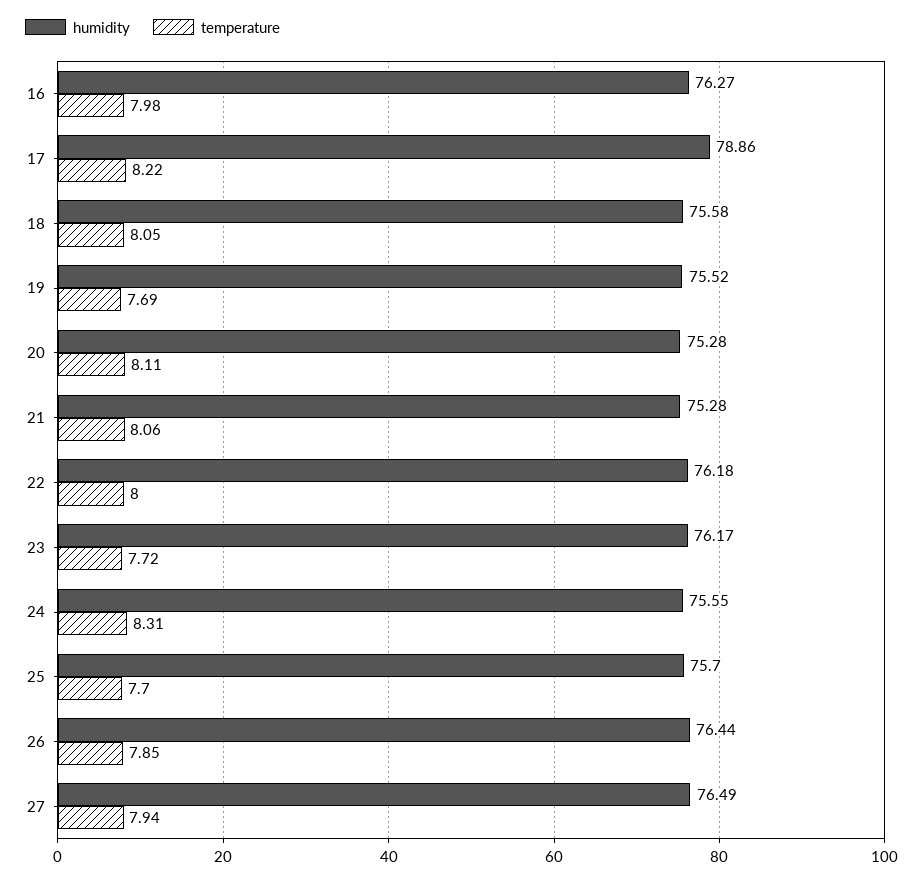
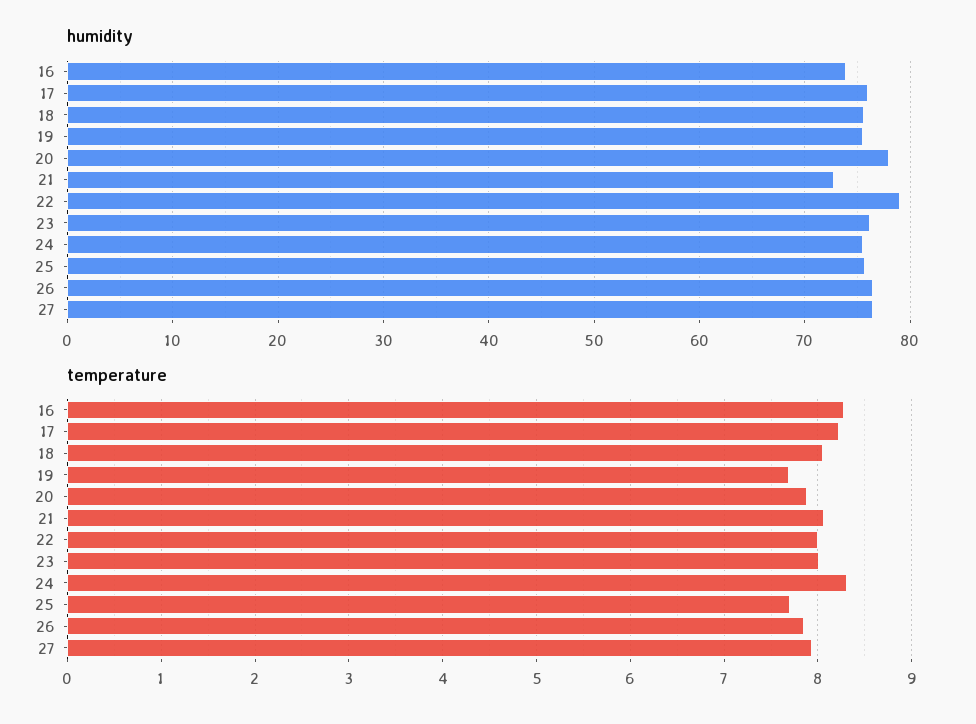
humidity, 16: 76.27 -> 74
temperature, 16: 7.98 -> 8.3
humidity, 17: 78.86 -> 76
humidity, 20: 75.28 -> 78
temperature, 20: 8.11 -> 7.9
humidity, 21: 75.28 -> 73
humidity, 22: 76.18 -> 79
temperature, 23: 7.72 -> 8

